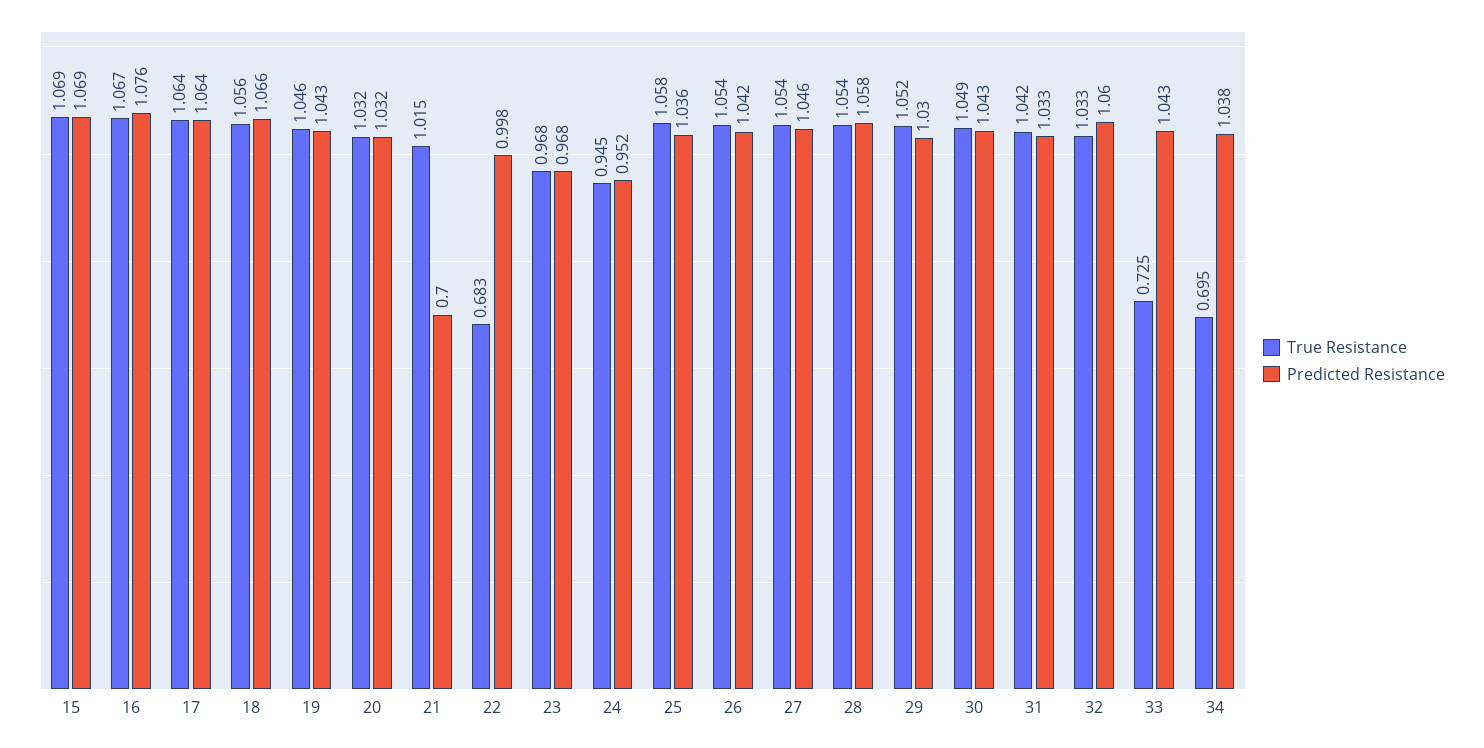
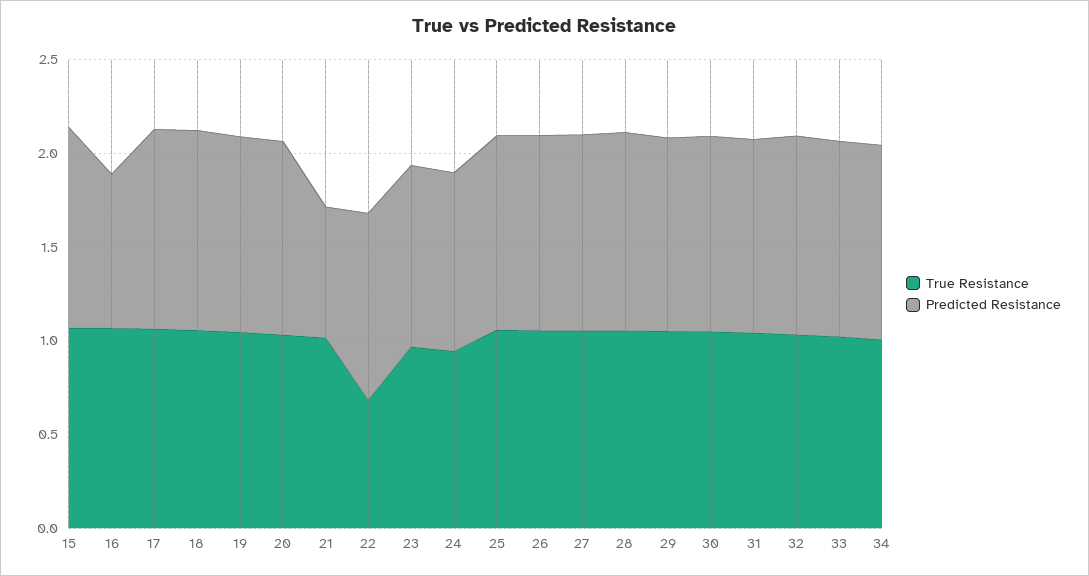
Predicted Resistance, 16: 1.076 -> 0.8
True Resistance, 33: 0.725 -> 1
True Resistance, 34: 0.695 -> 1

